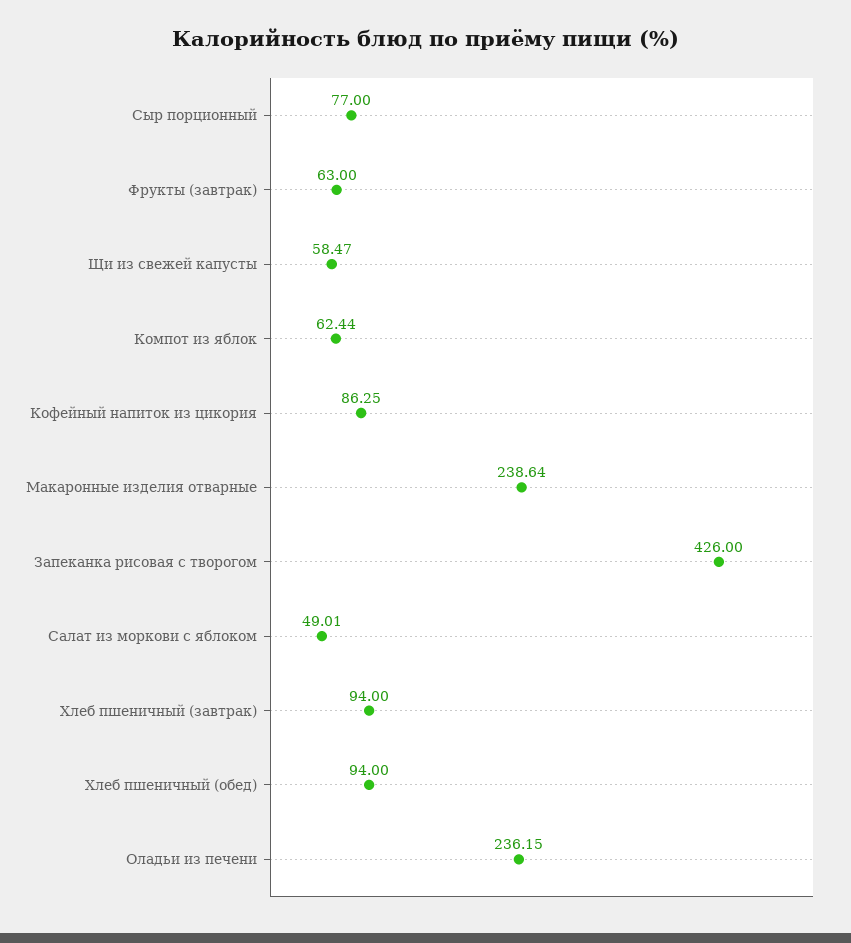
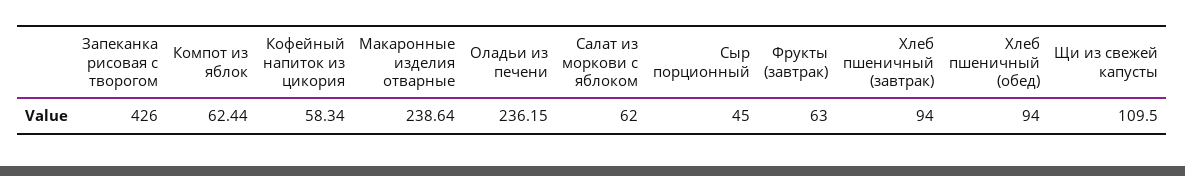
Сыр порционный: 77 -> 45
Щи из свежей капусты: 58.47 -> 109.5
Кофейный напиток из цикория: 86.25 -> 58.34
Салат из моркови с яблоком: 49.01 -> 62

